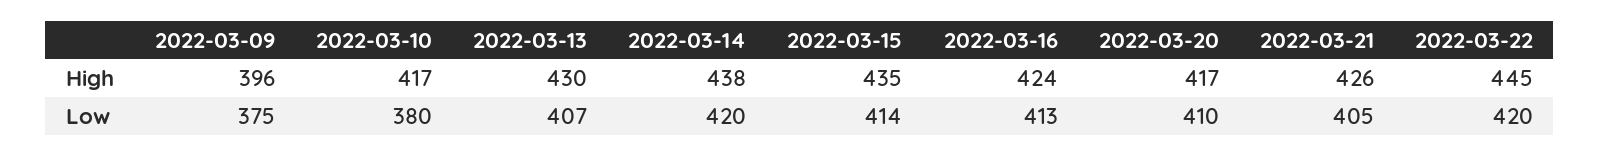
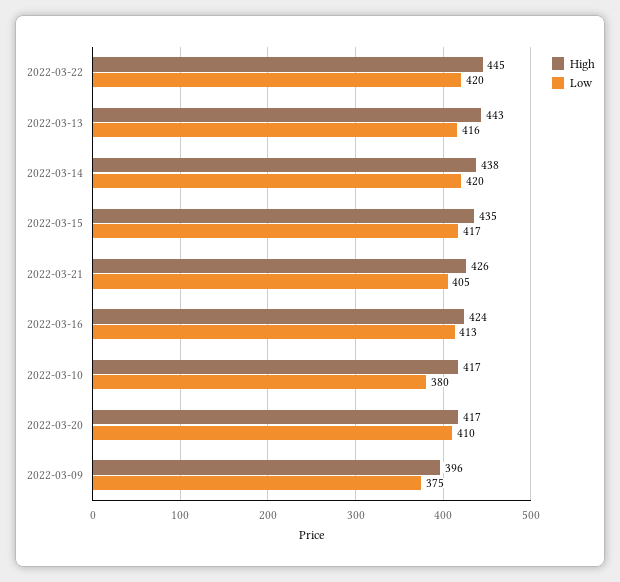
High, 2022-03-13: 430 -> 443
Low, 2022-03-13: 407 -> 416
Low, 2022-03-15: 414 -> 417

